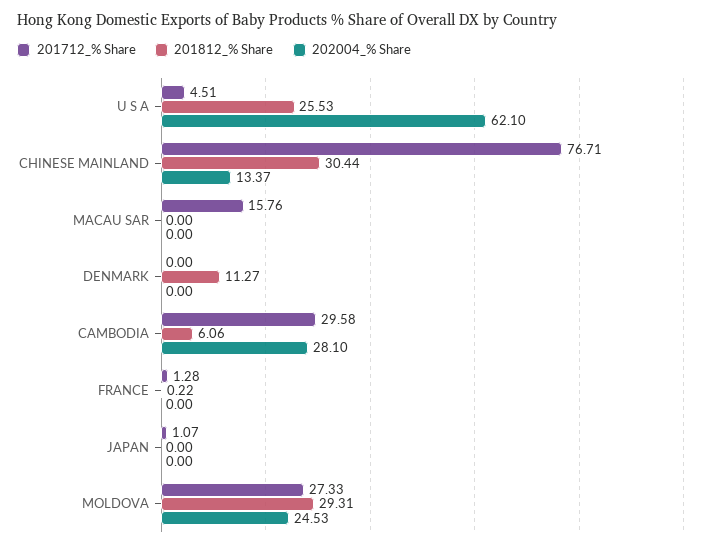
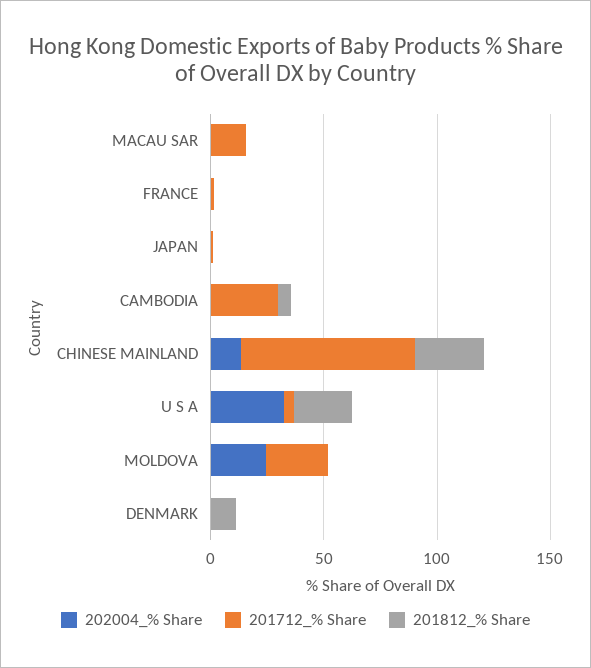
202004_% Share, U S A: 62.1 -> 30
202004_% Share, CAMBODIA: 28.1 -> 0
201812_% Share, MOLDOVA: 29.31 -> 0

